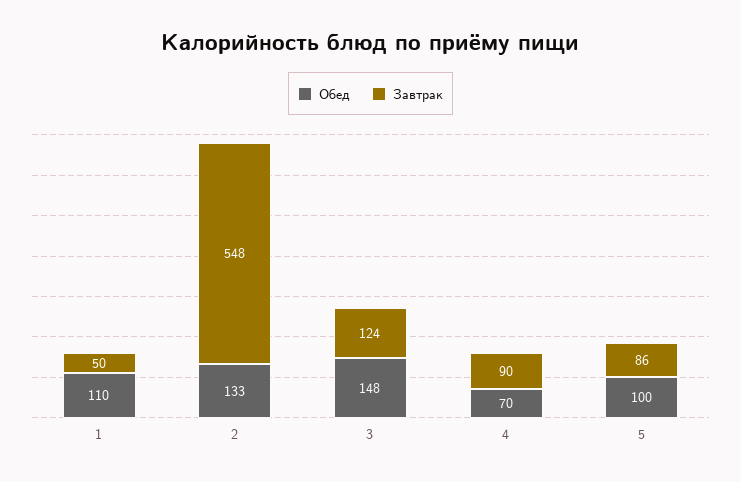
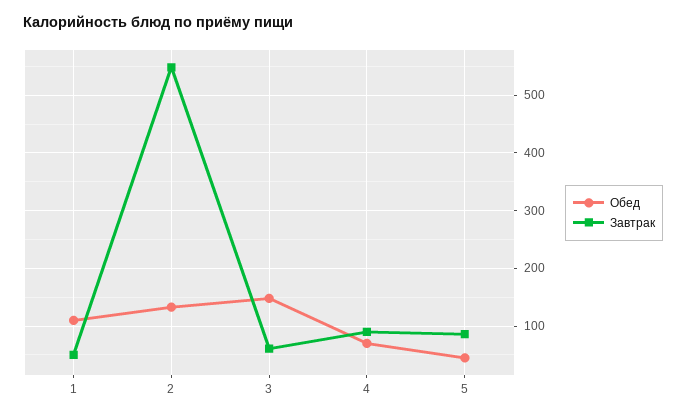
Завтрак, 3: 124 -> 60
Обед, 5: 100 -> 40

